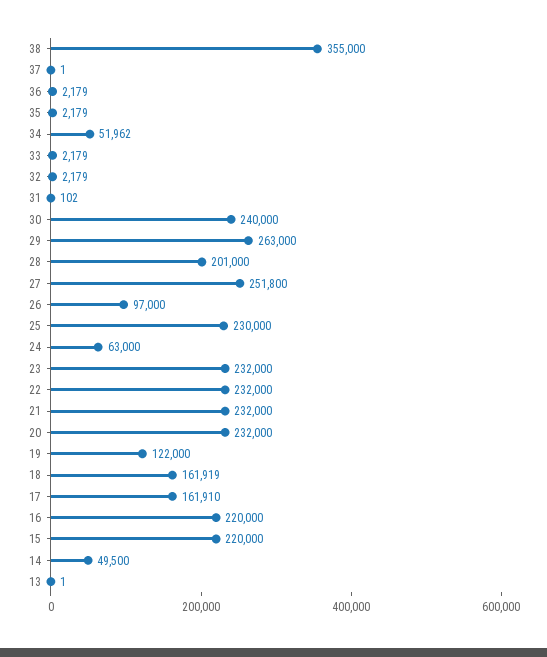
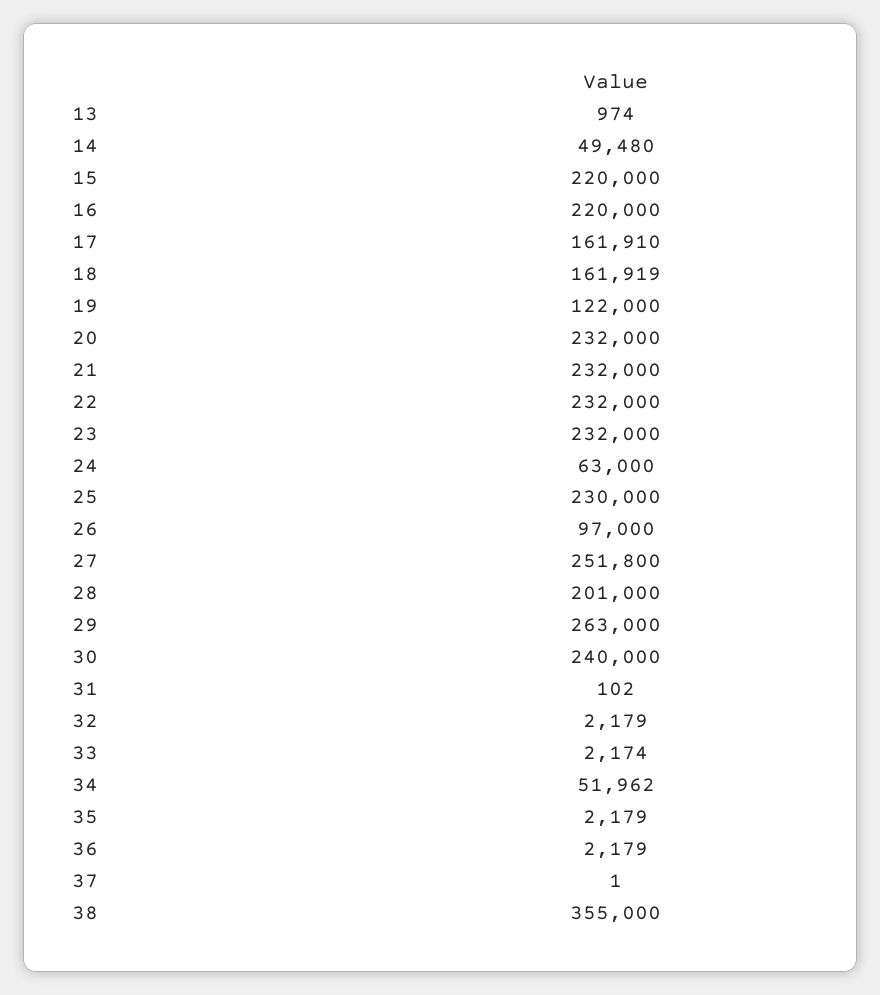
33: 2179 -> 2174
14: 49500 -> 49480
13: 1 -> 974

